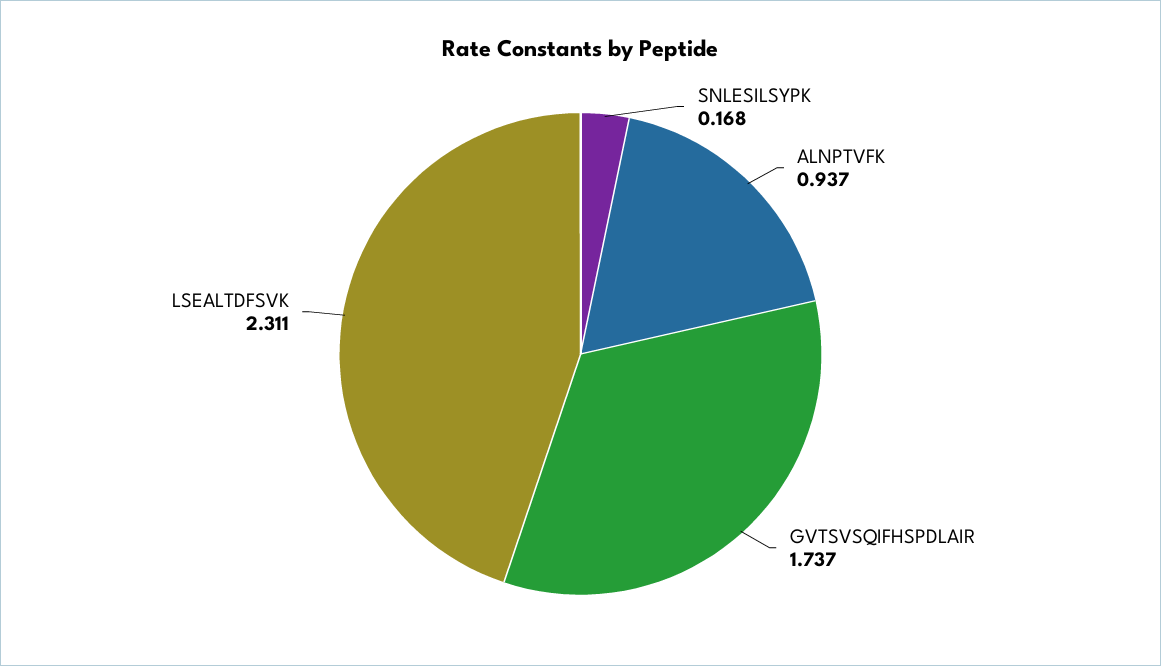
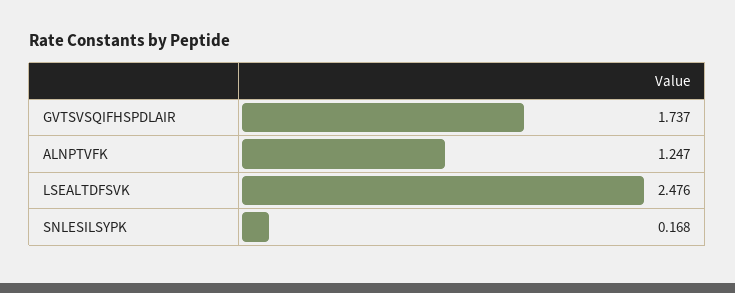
ALNPTVFK: 0.937 -> 1.247
LSEALTDFSVK: 2.311 -> 2.476

